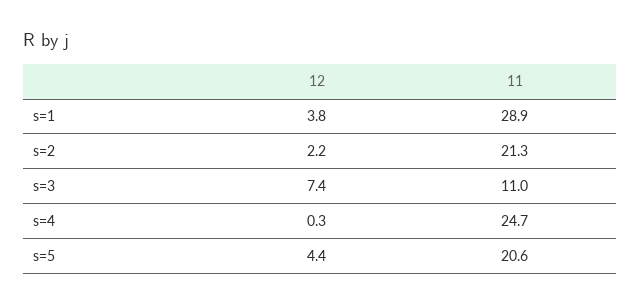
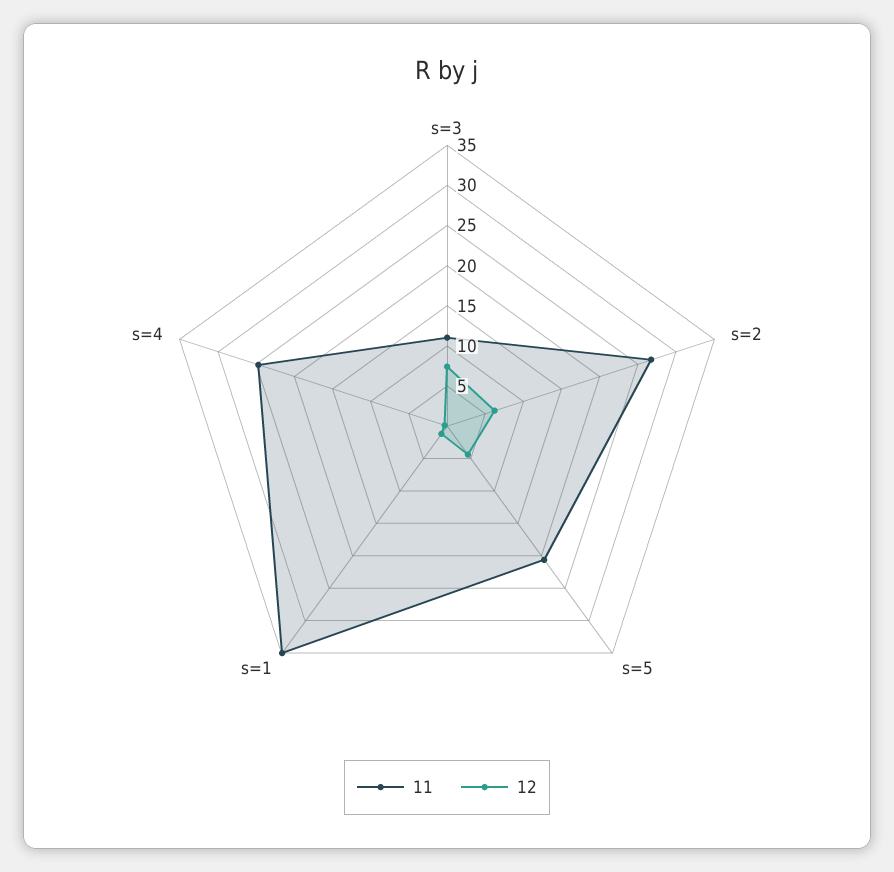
12, s=1: 3.8 -> 1
11, s=1: 28.9 -> 35
12, s=2: 2.2 -> 6
11, s=2: 21.3 -> 27

